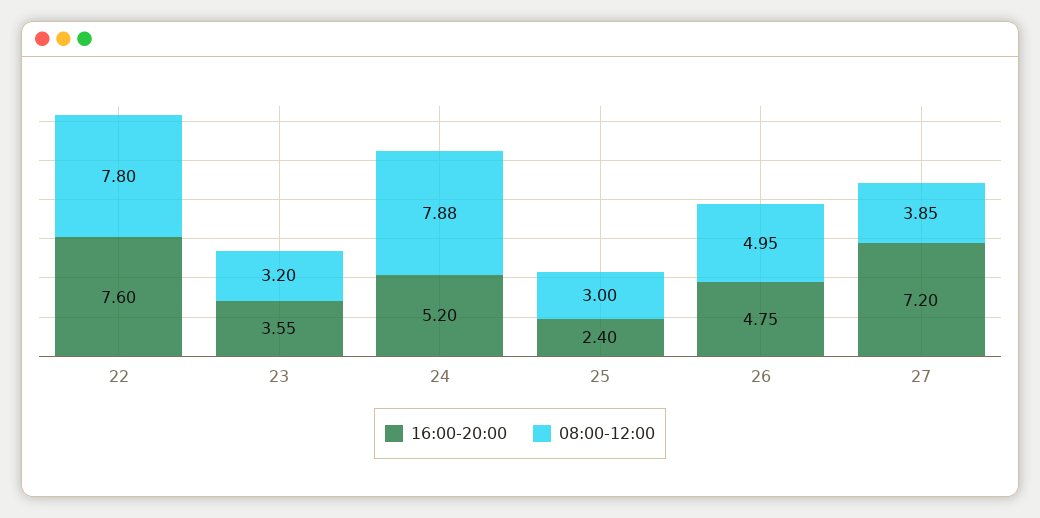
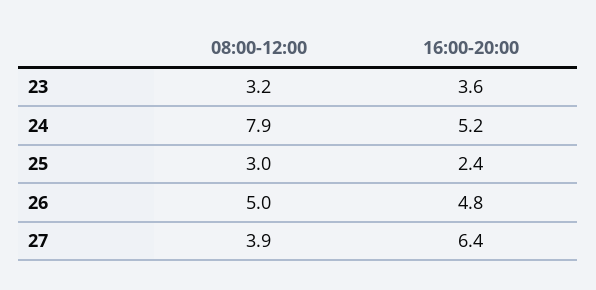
16:00-20:00, 22: 7.6 -> none
08:00-12:00, 22: 7.8 -> none
16:00-20:00, 27: 7.2 -> 6.4

